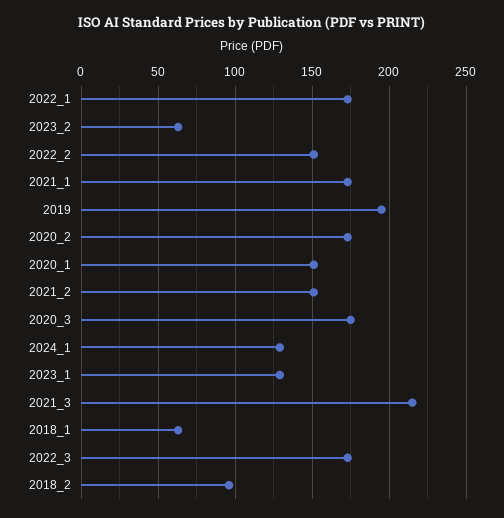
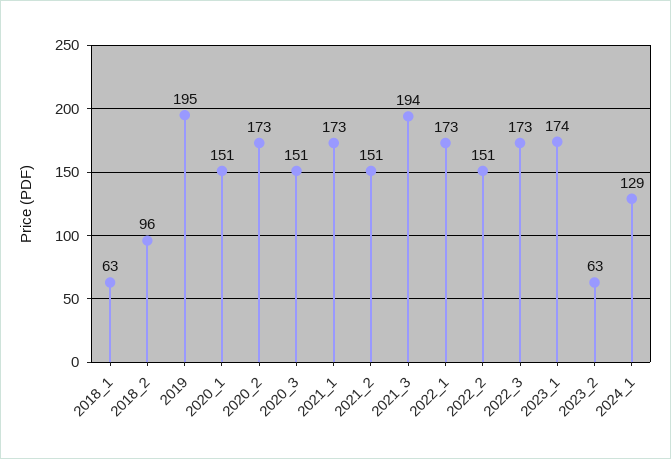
2020_3: 175 -> 151
2023_1: 130 -> 174
2021_3: 215 -> 194

